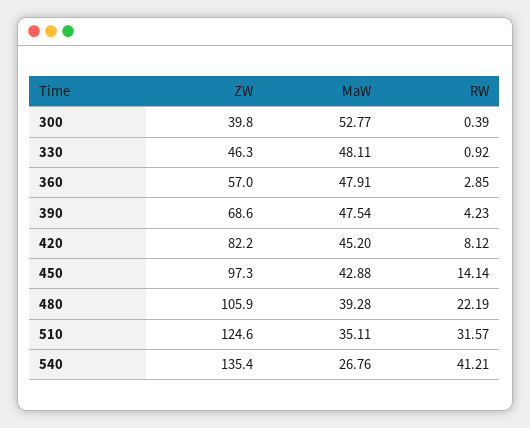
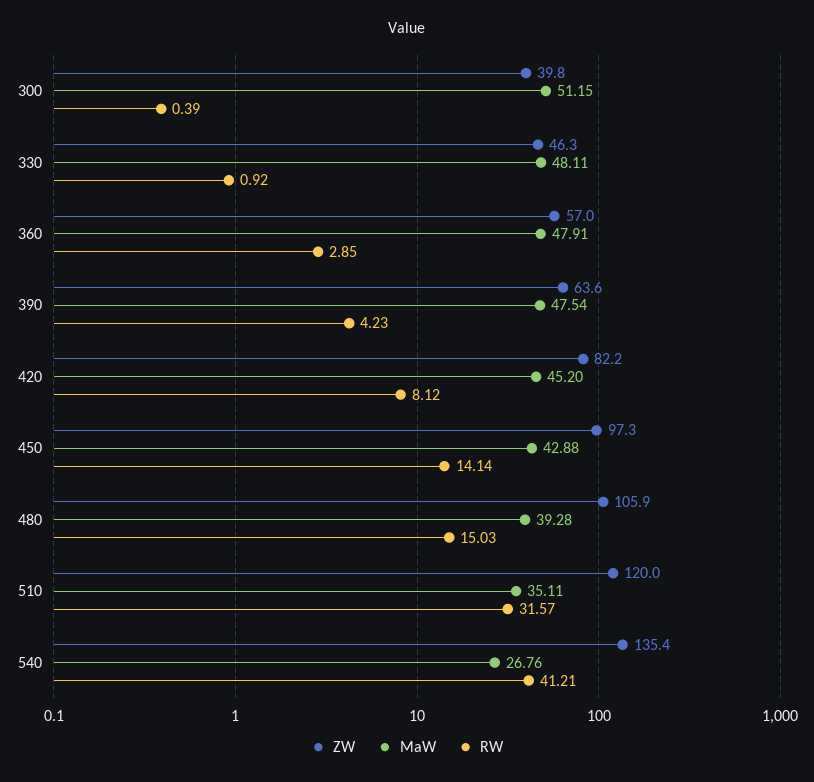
MaW, 300: 52.77 -> 51.15
ZW, 390: 68.6 -> 63.6
RW, 480: 22.19 -> 15.03
ZW, 510: 124.6 -> 120

